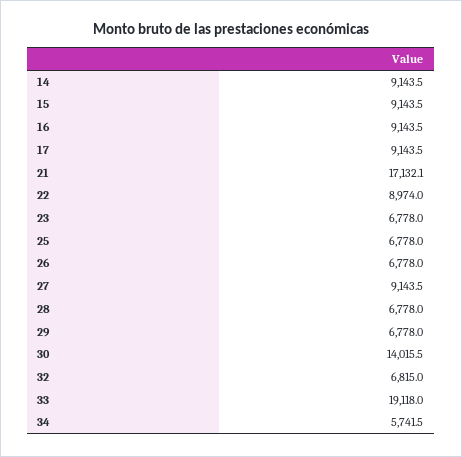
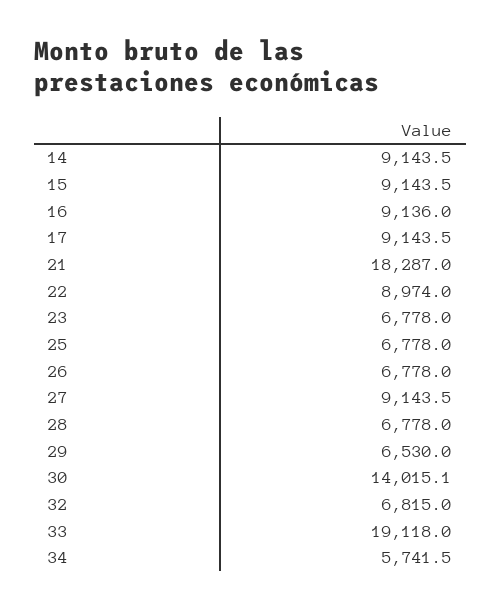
16: 9143.5 -> 9136
21: 17132.1 -> 18287
29: 6778 -> 6530
30: 14015.5 -> 14015.1

